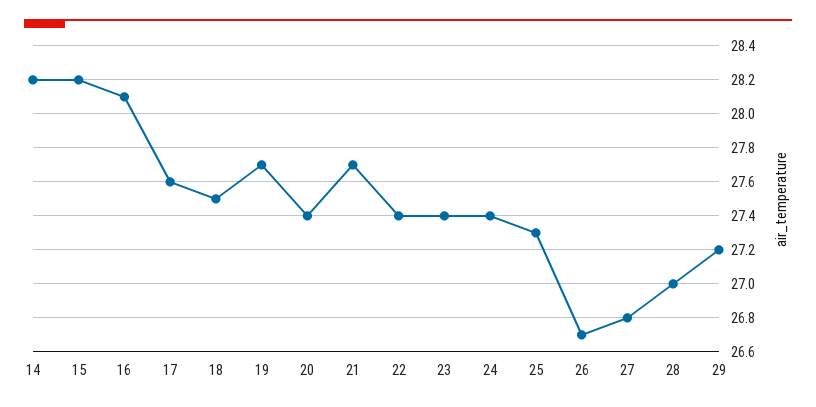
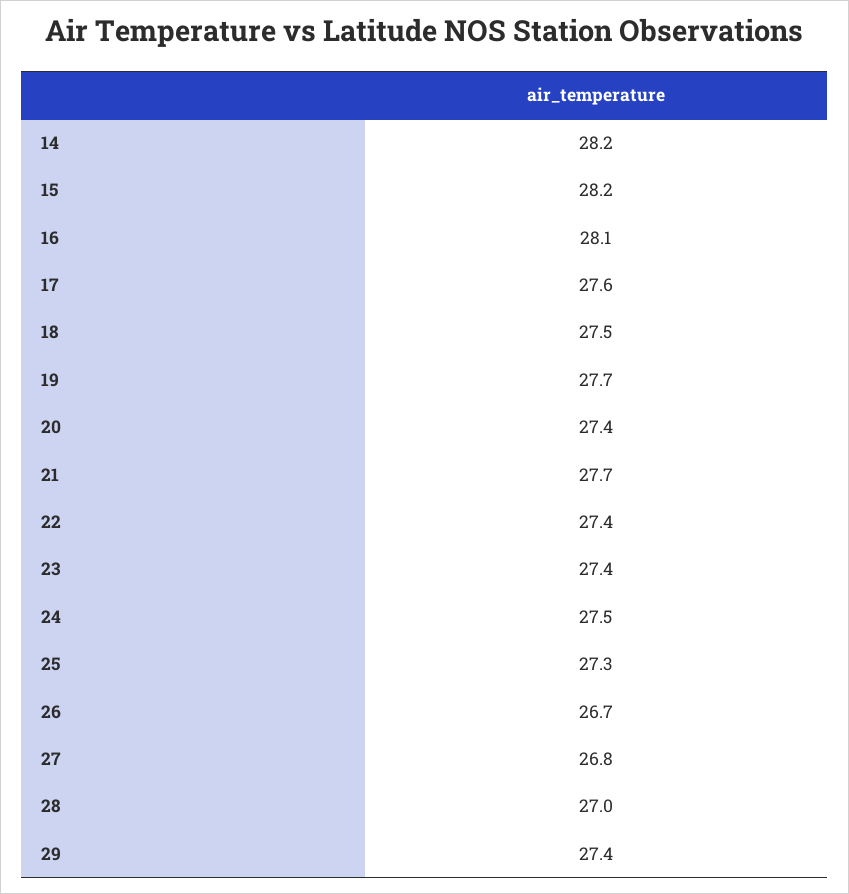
24: 27.4 -> 27.5
29: 27.2 -> 27.4

